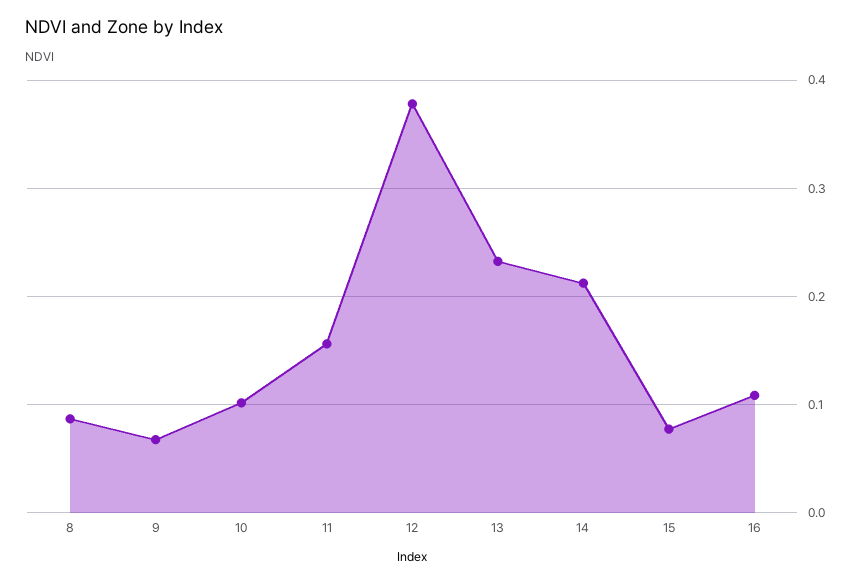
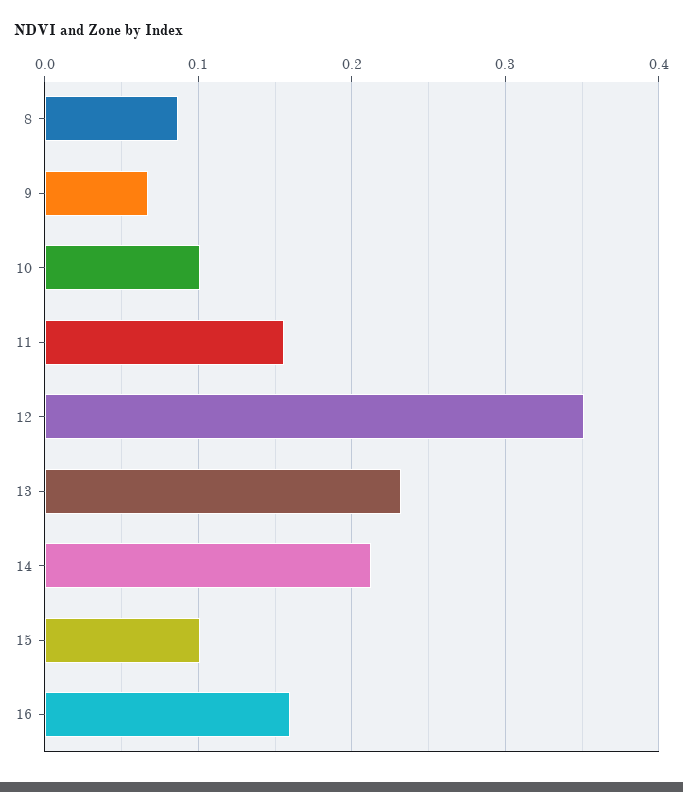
12: 0.38 -> 0.35
15: 0.08 -> 0.1
16: 0.11 -> 0.16

